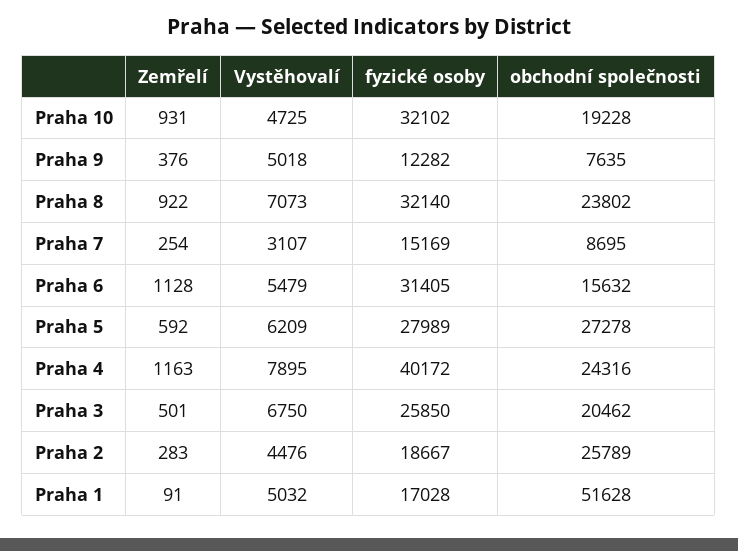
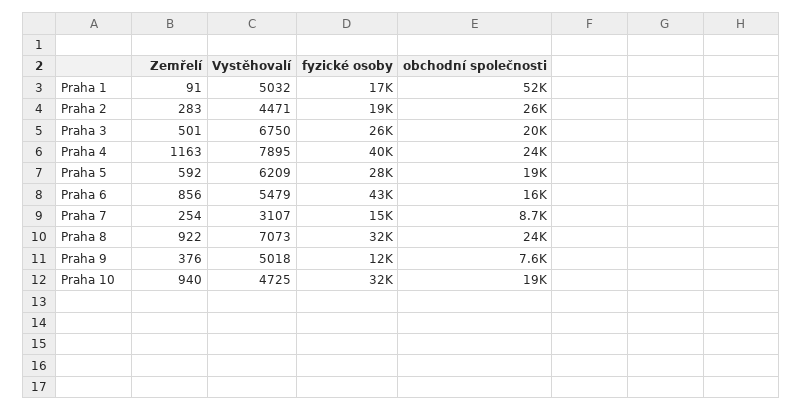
Zemřelí, Praha 10: 931 -> 940
Zemřelí, Praha 6: 1128 -> 856
fyzické osoby, Praha 6: 31405 -> 43000
obchodní společnosti, Praha 5: 27278 -> 19000
Vystěhovalí, Praha 2: 4476 -> 4471

